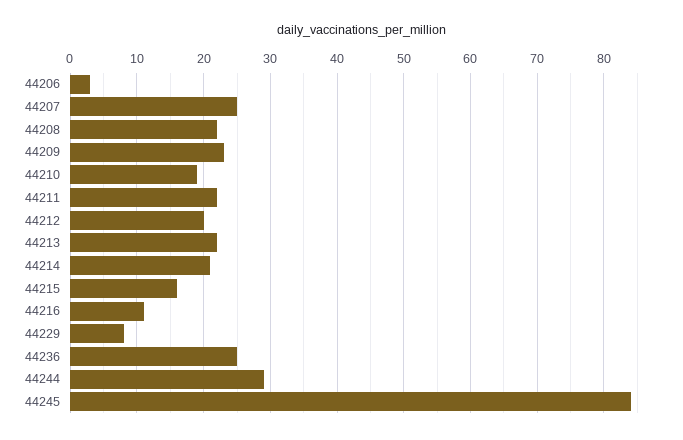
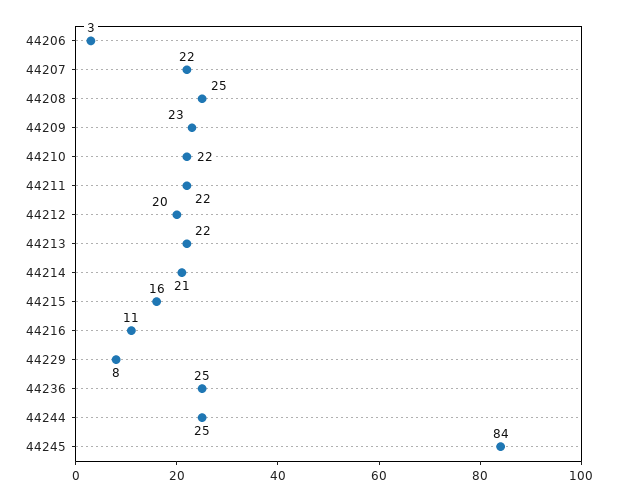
44207: 25 -> 22
44208: 22 -> 25
44210: 19 -> 22
44244: 29 -> 25

